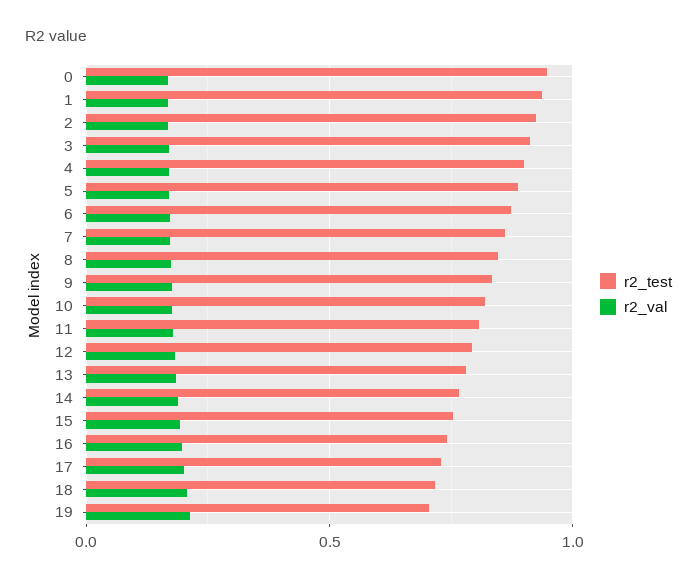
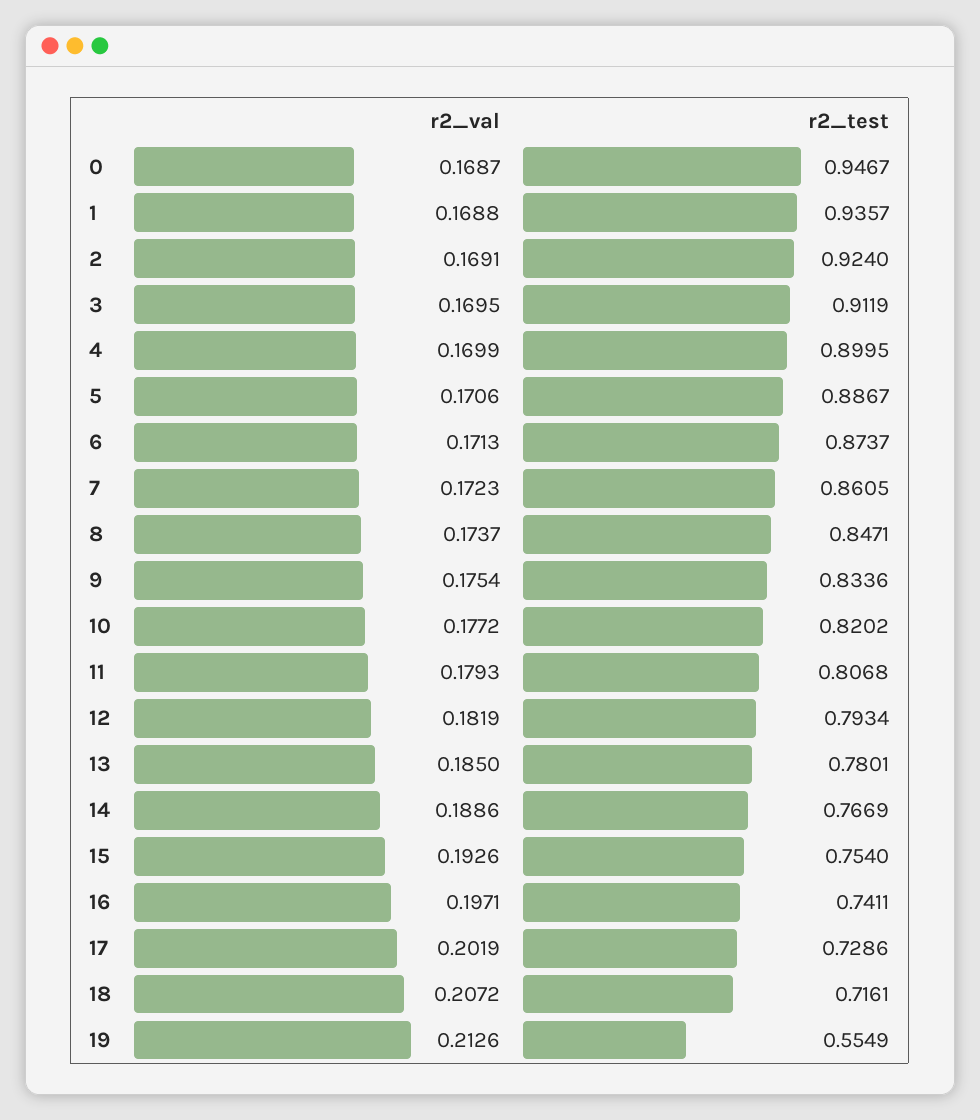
r2_test, 19: 0.7 -> 0.5549

